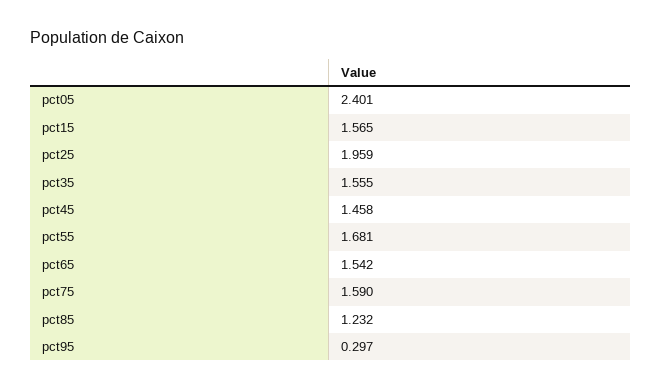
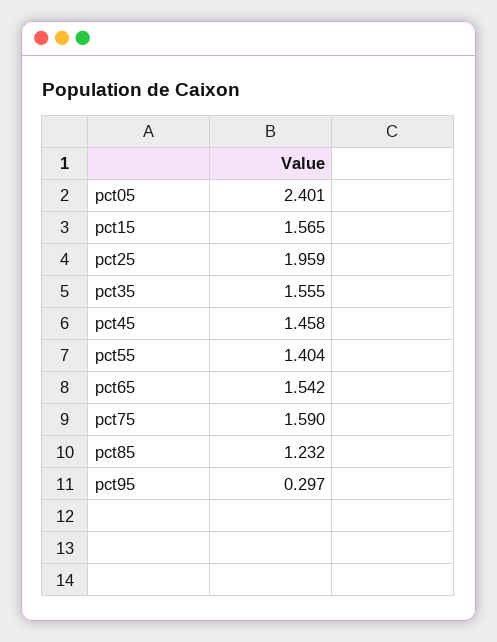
pct55: 1.681 -> 1.404

